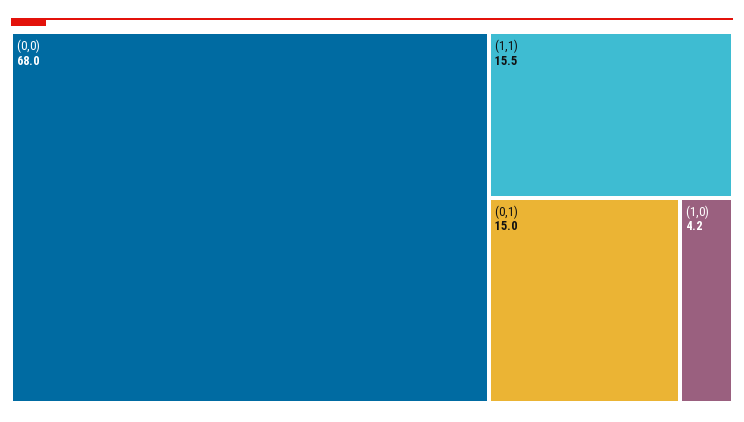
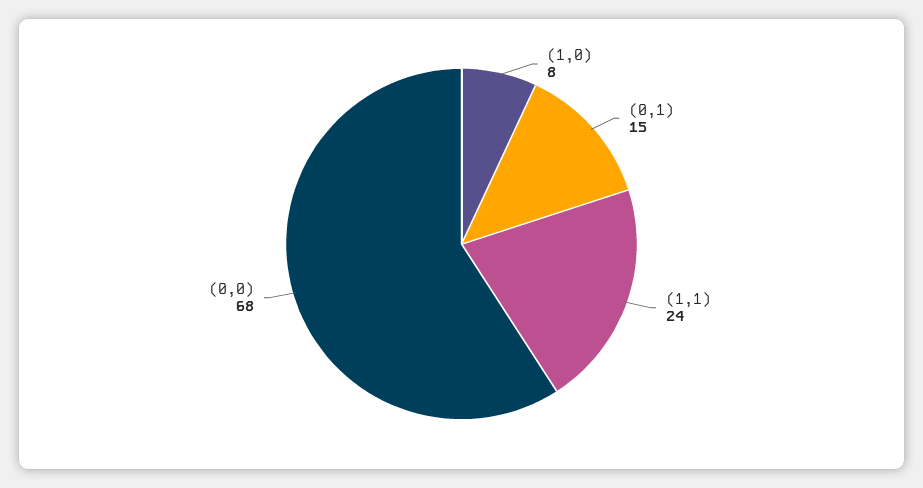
(1,1): 15.5 -> 24
(1,0): 4.2 -> 8

